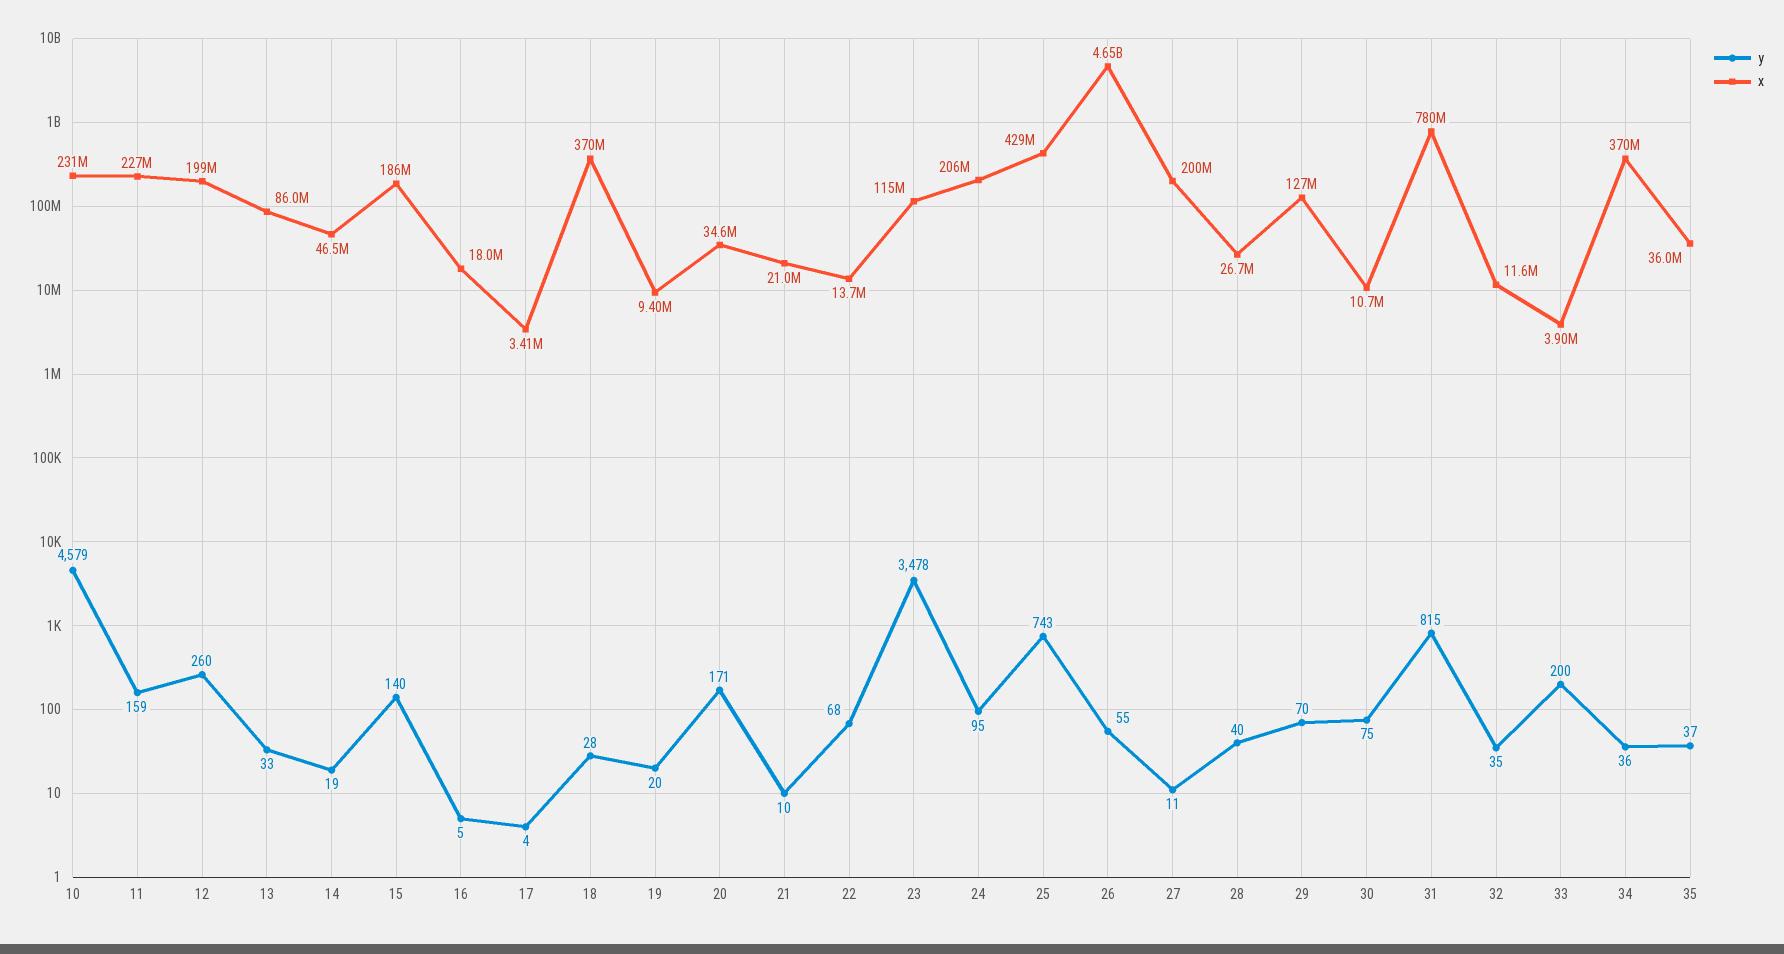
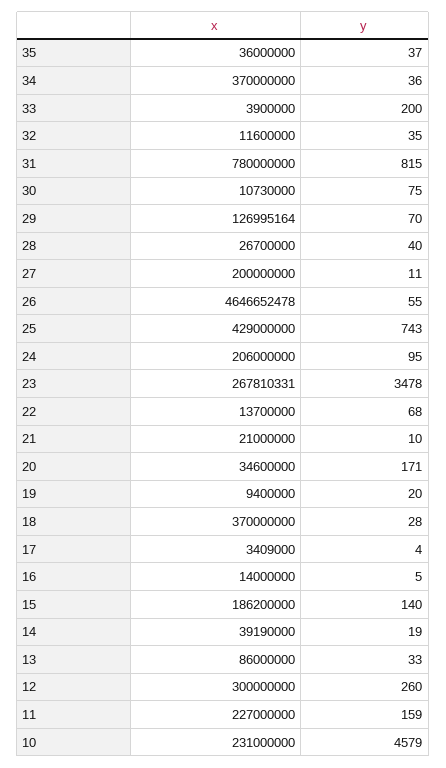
x, 12: 199000000 -> 300000000
x, 14: 46500000 -> 39190000
x, 16: 18000000 -> 14000000
x, 23: 115000000 -> 267810331

